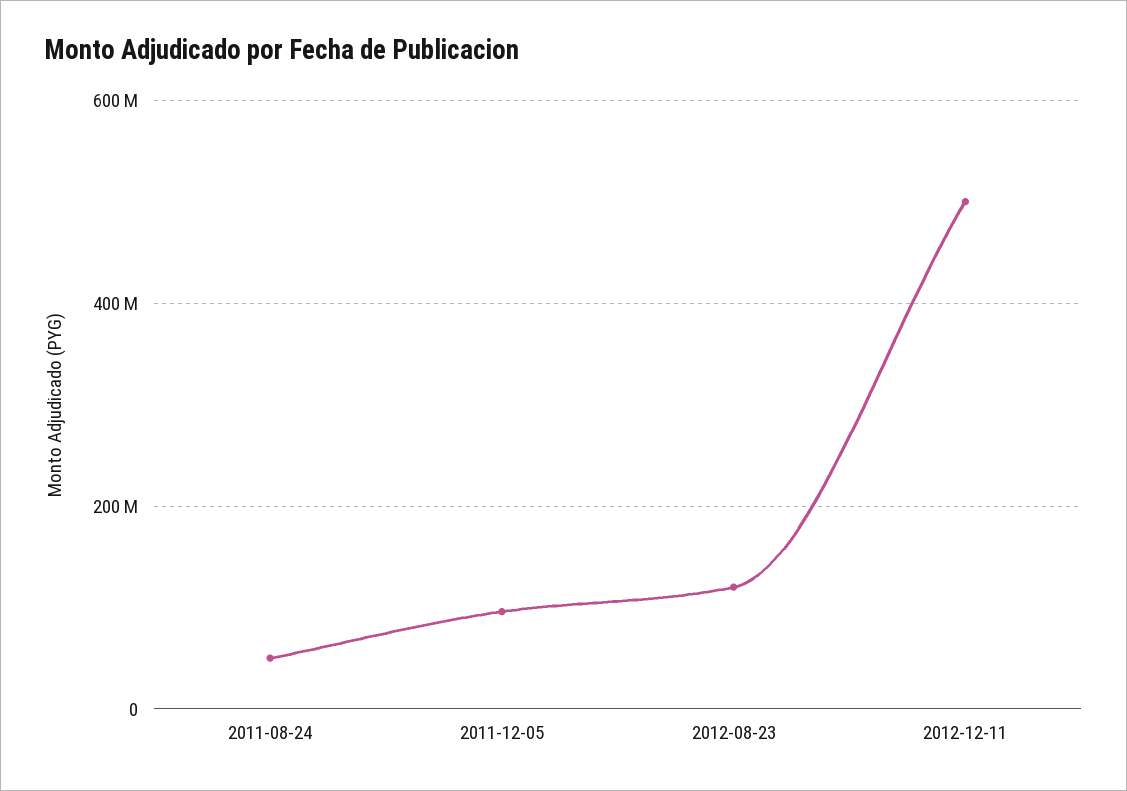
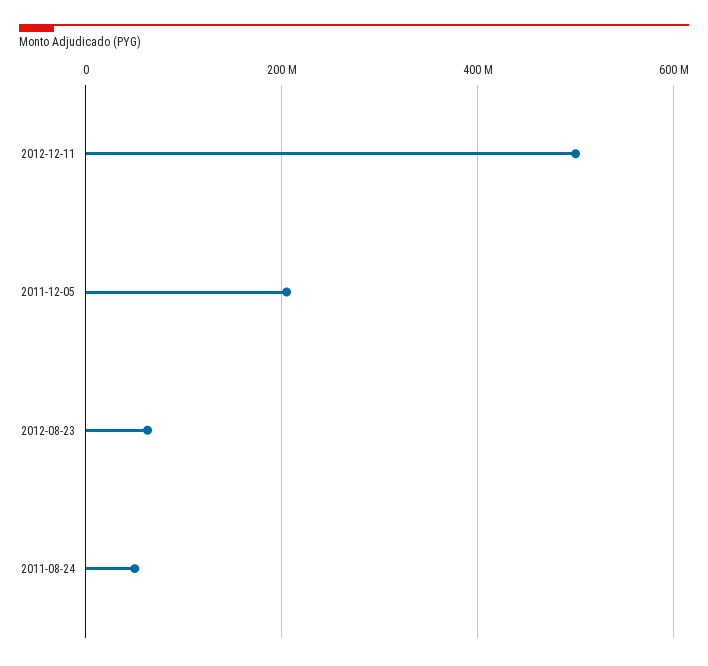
2011-12-05: 100000000 -> 200000000
2012-08-23: 120000000 -> 60000000

